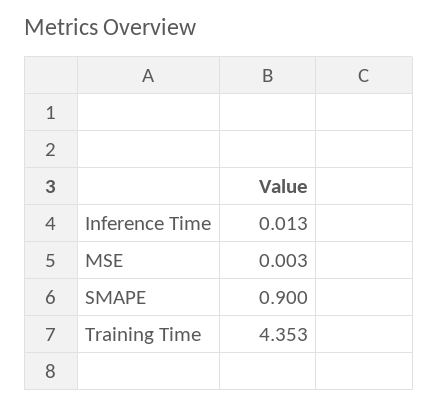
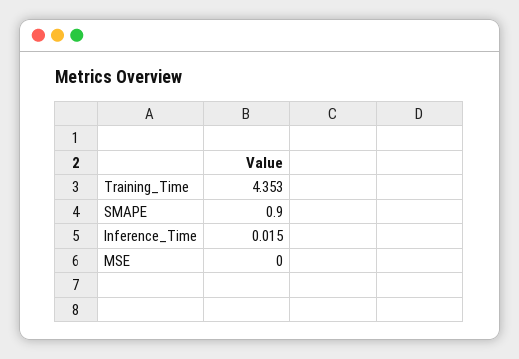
Inference Time: 0.013 -> 0.015
MSE: 0.003 -> 0

